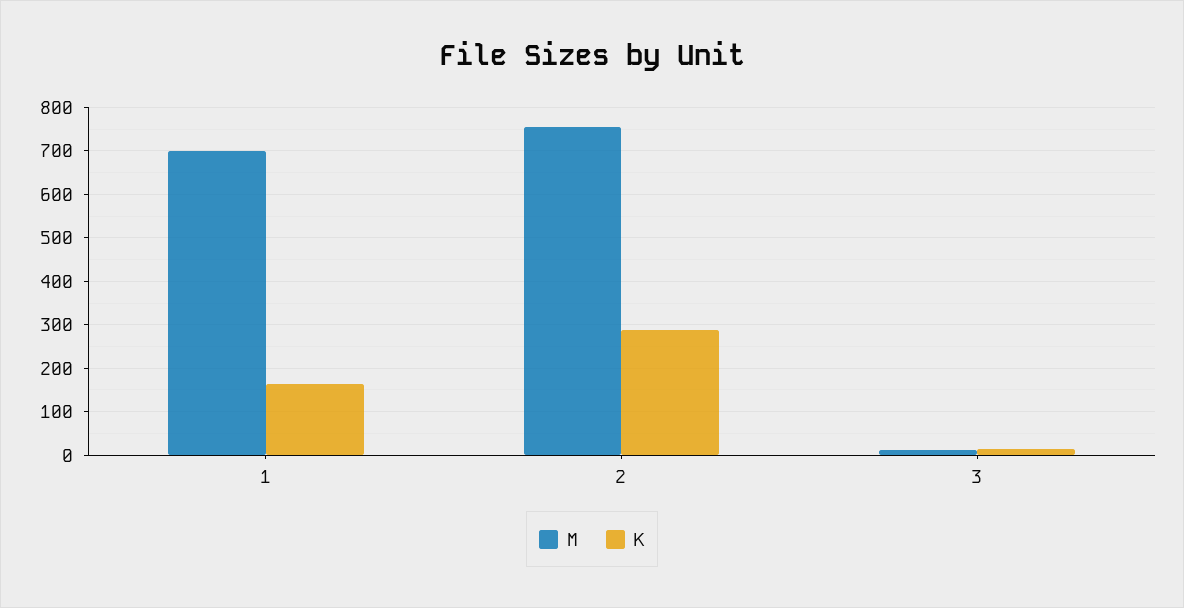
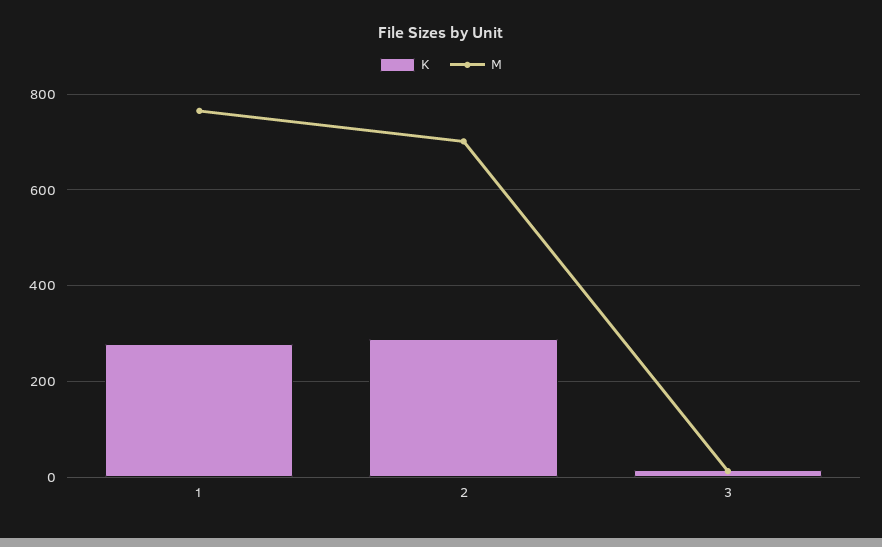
M, 1: 700 -> 760
K, 1: 160 -> 280
M, 2: 760 -> 700

